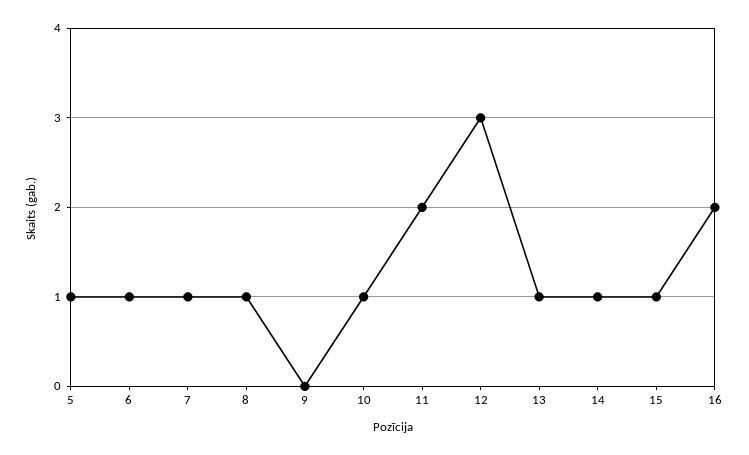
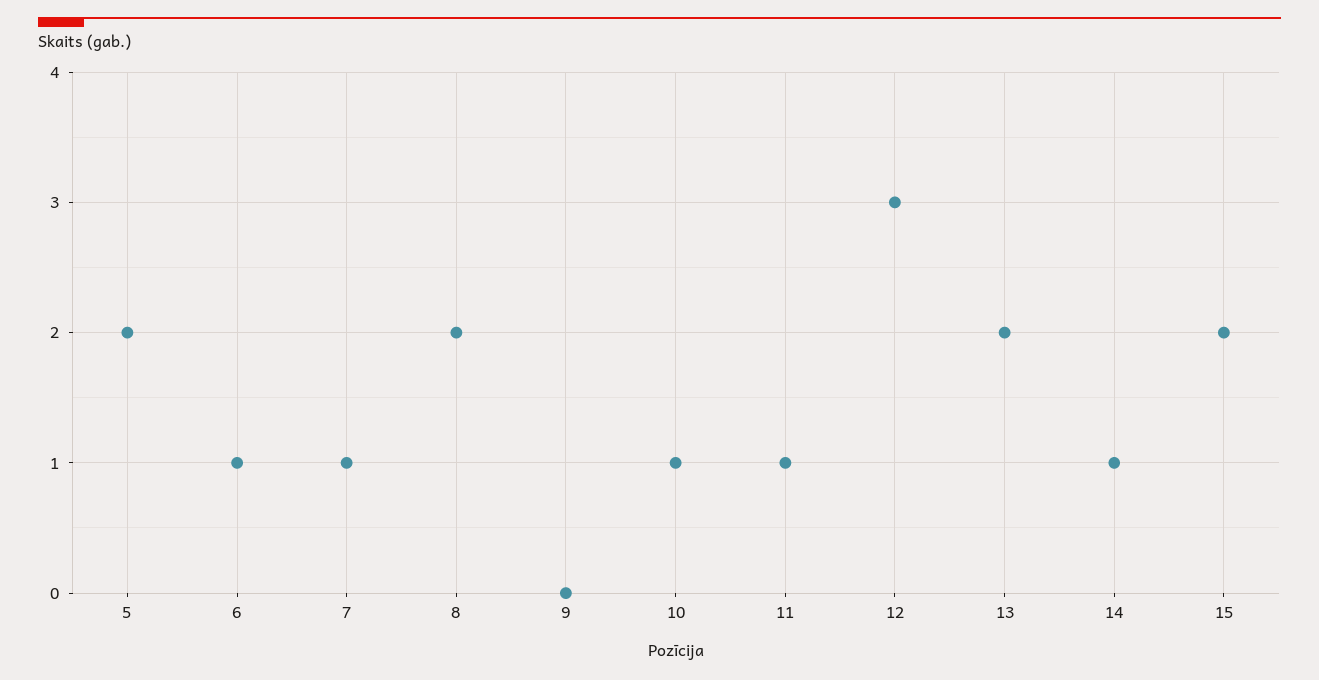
5: 1 -> 2
8: 1 -> 2
11: 2 -> 1
13: 1 -> 2
15: 1 -> 2
16: 2 -> none

